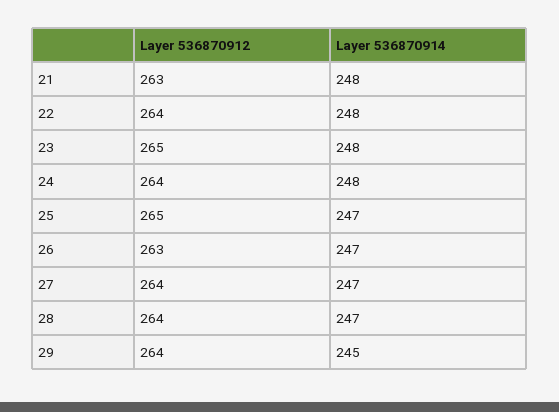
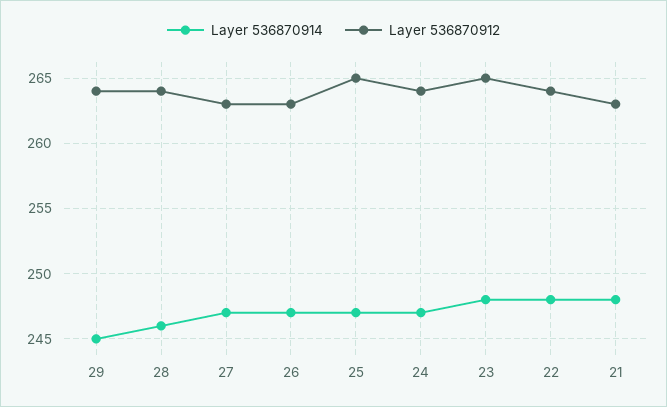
Layer 536870914, 24: 248 -> 247
Layer 536870912, 27: 264 -> 263
Layer 536870914, 28: 247 -> 246

